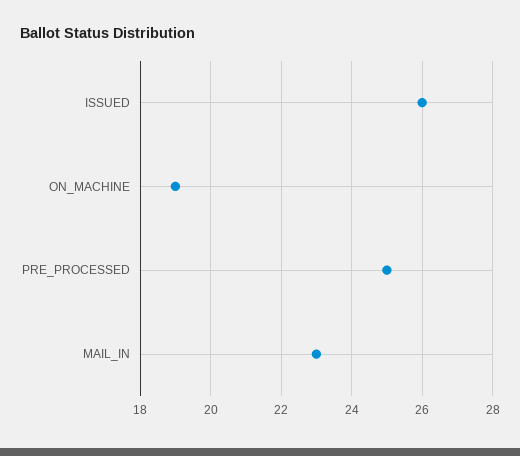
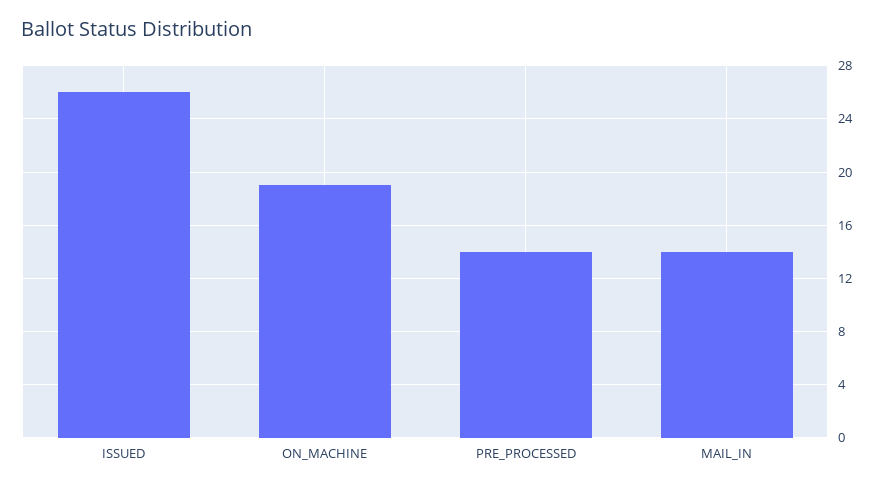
PRE_PROCESSED: 25 -> 14
MAIL_IN: 23 -> 14

